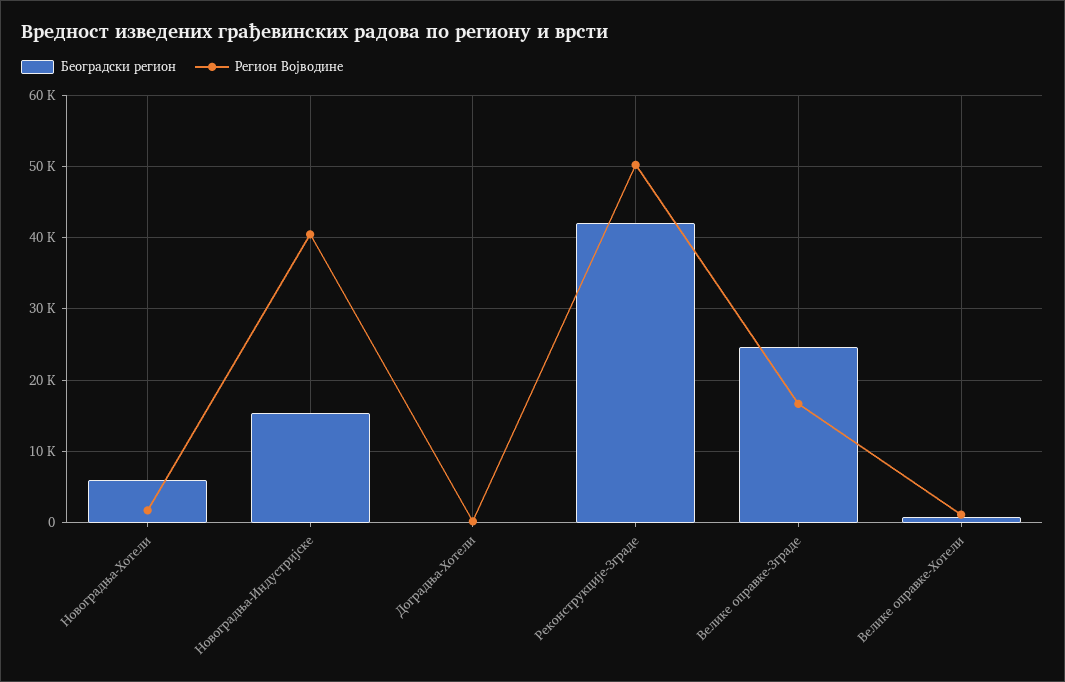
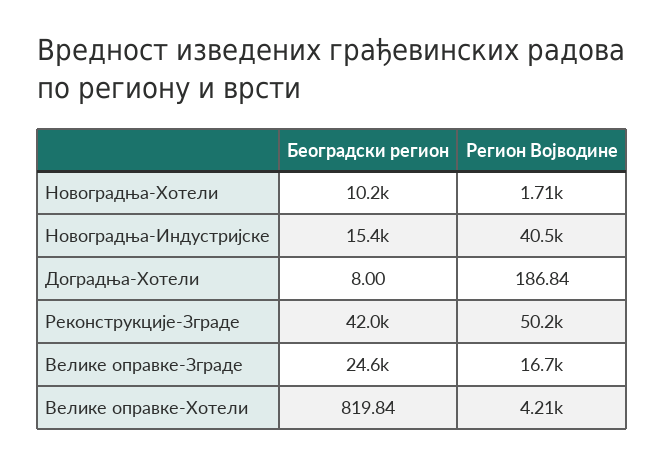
Београдски регион, Новоградња-Хотели: 6000 -> 10200
Регион Војводине, Велике оправке-Хотели: 1000 -> 4210

